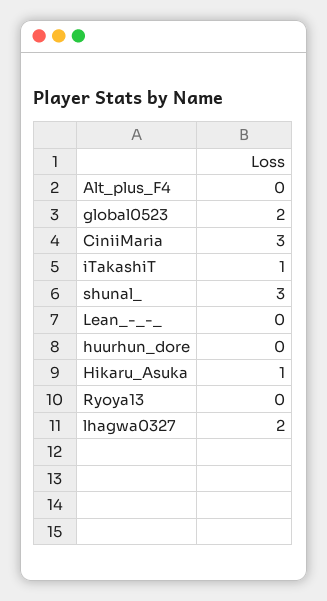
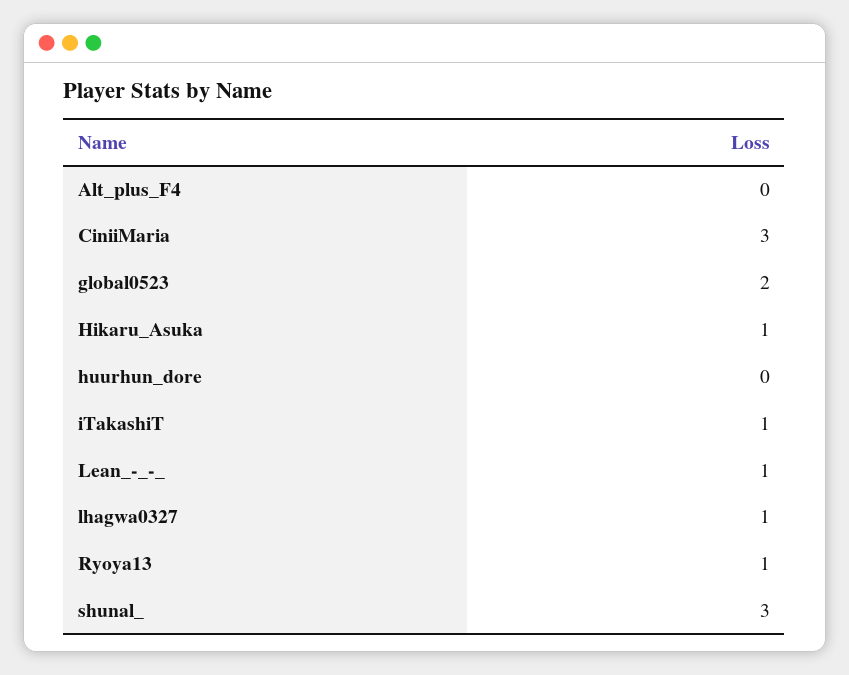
Lean_-_-_: 0 -> 1
Ryoya13: 0 -> 1
lhagwa0327: 2 -> 1

